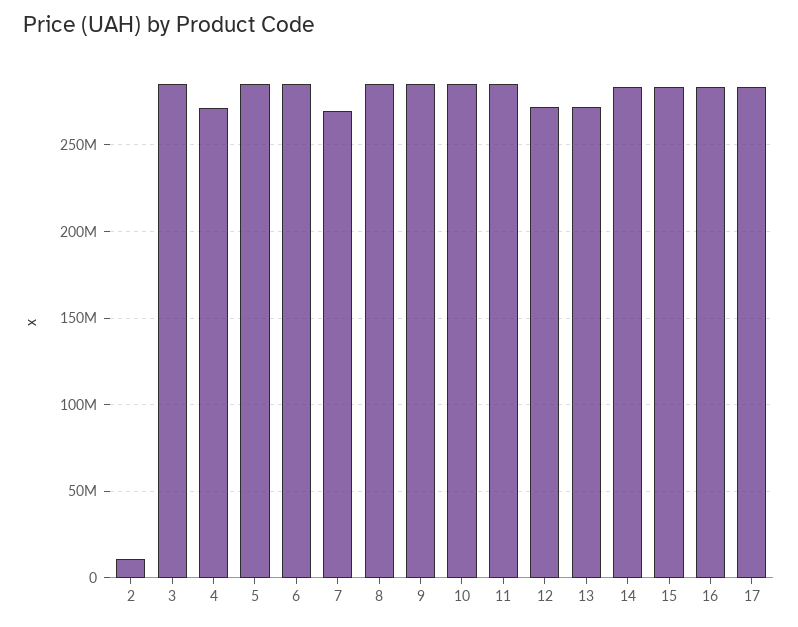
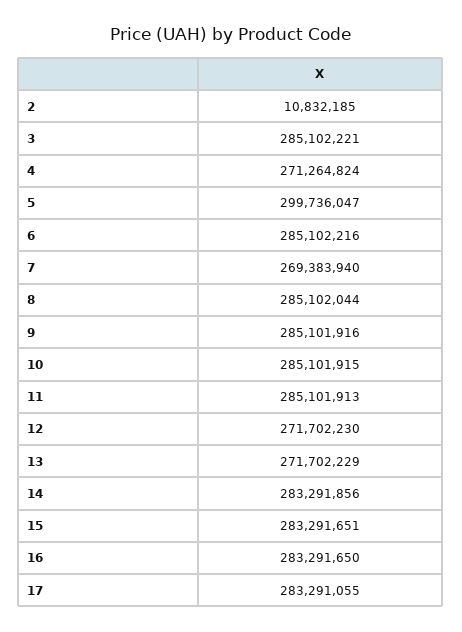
5: 285000000 -> 299736047

